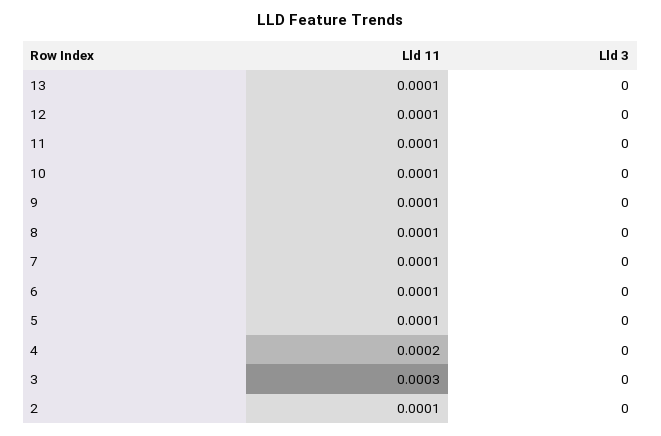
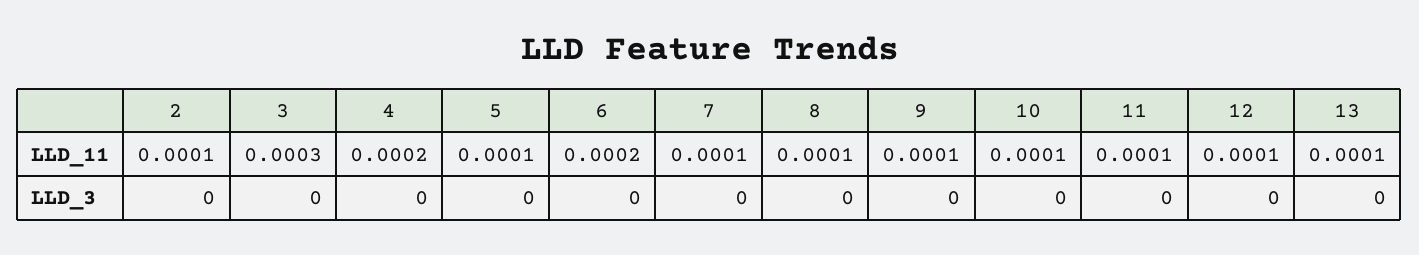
Lld 11, 6: 0.0001 -> 0.0002

